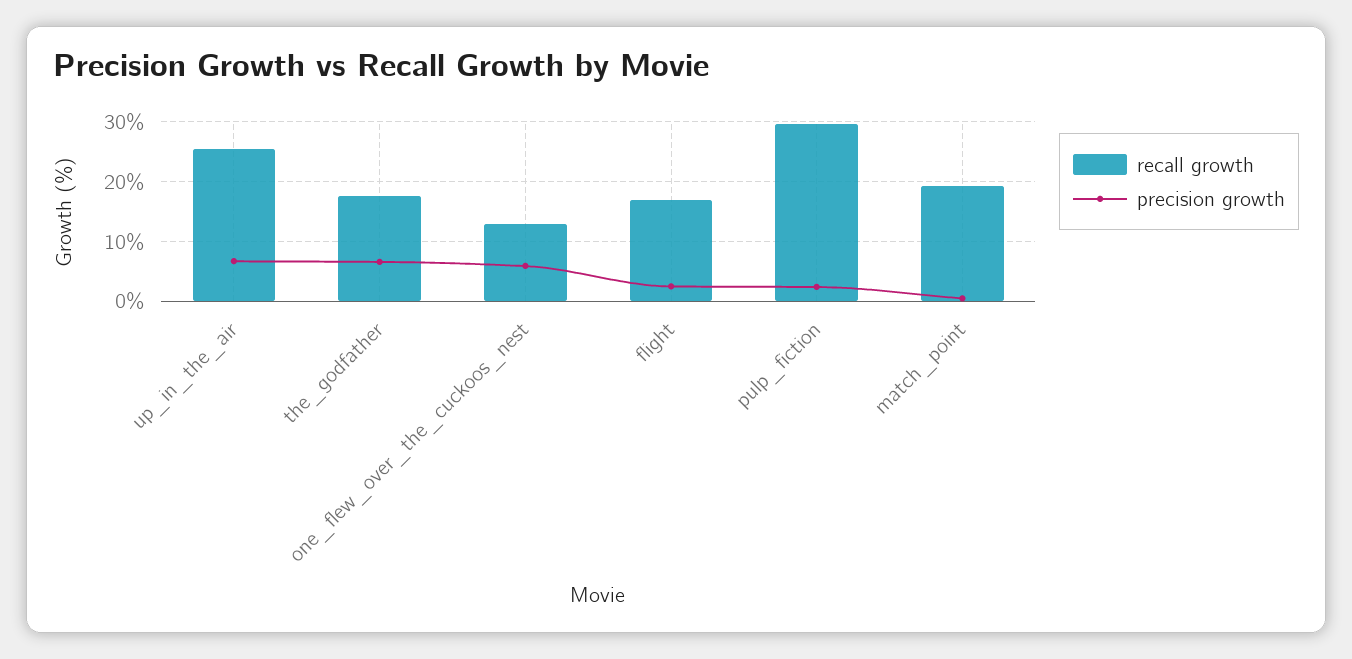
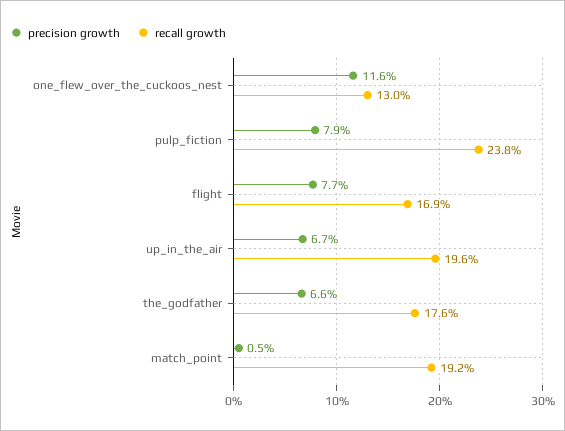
recall growth, up_in_the_air: 26 -> 19.6
precision growth, one_flew_over_the_cuckoos_nest: 6 -> 11.6
precision growth, flight: 2 -> 7.7
recall growth, pulp_fiction: 30 -> 23.8
precision growth, pulp_fiction: 2 -> 7.9

